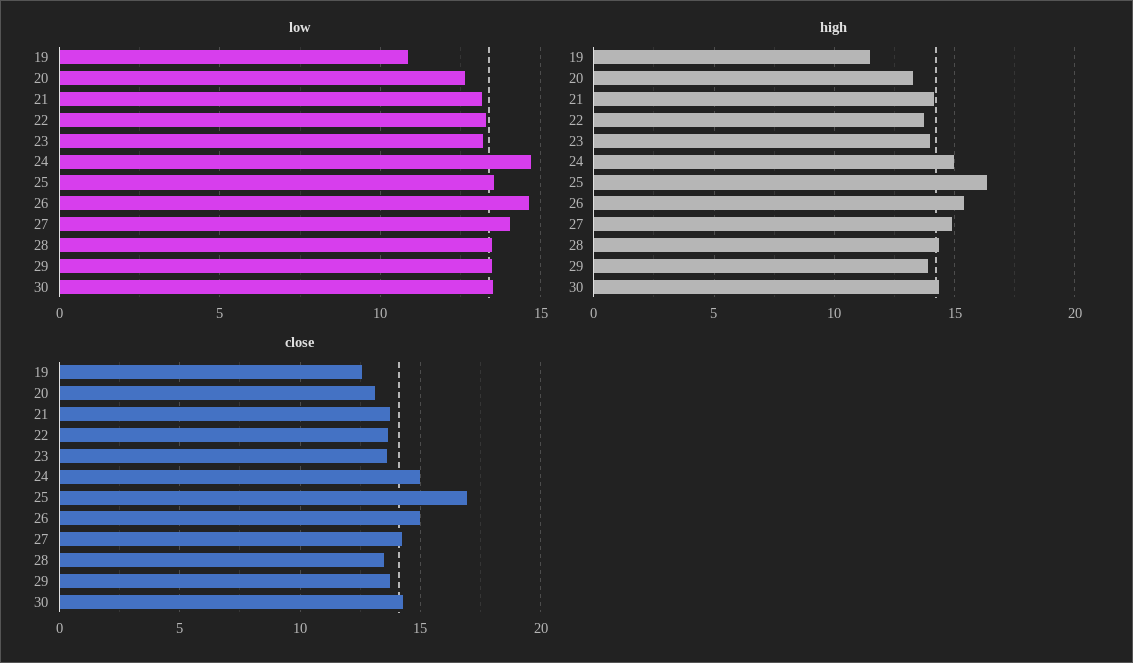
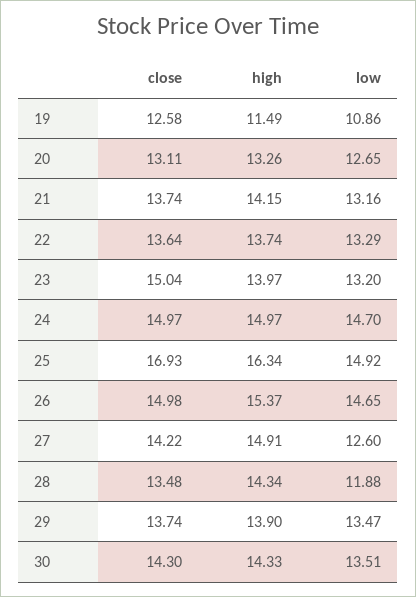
low, 25: 13.5 -> 14.92
low, 27: 14 -> 12.6
low, 28: 13.5 -> 11.88
close, 23: 13.5 -> 15.04

